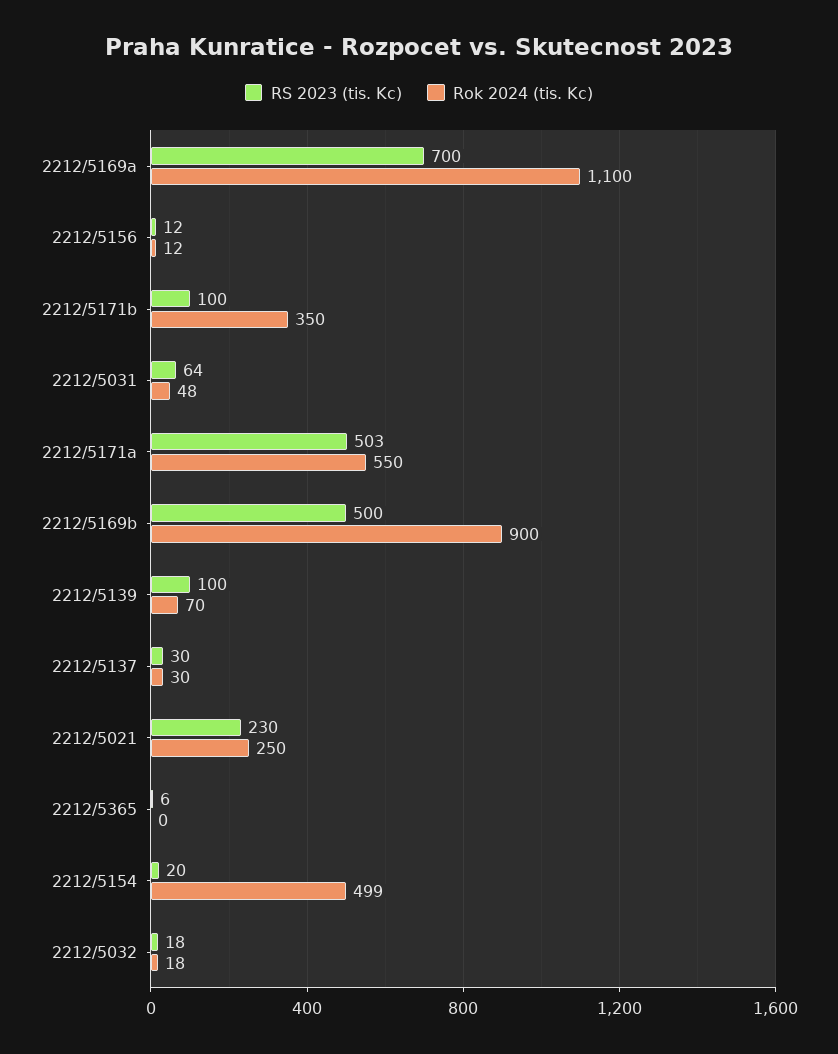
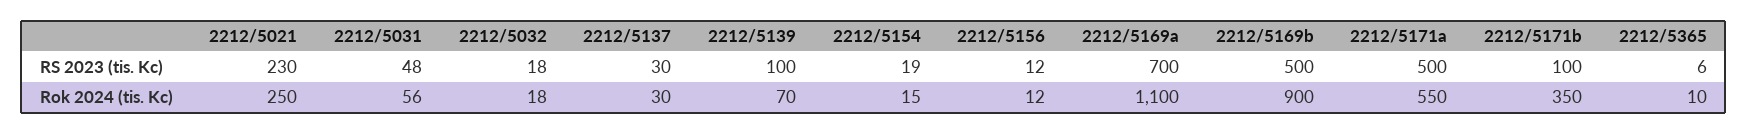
RS 2023 (tis. Kc), 2212/5031: 64 -> 48
Rok 2024 (tis. Kc), 2212/5031: 48 -> 56
RS 2023 (tis. Kc), 2212/5171a: 503 -> 500
Rok 2024 (tis. Kc), 2212/5365: 0 -> 10
RS 2023 (tis. Kc), 2212/5154: 20 -> 19
Rok 2024 (tis. Kc), 2212/5154: 499 -> 15

